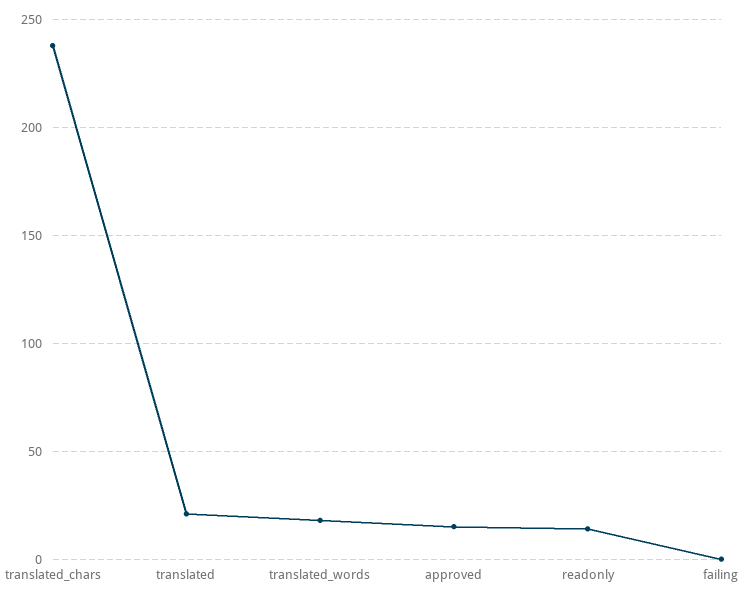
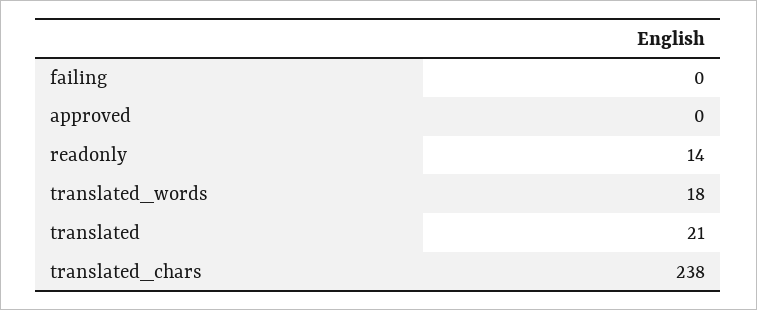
approved: 15 -> 0

